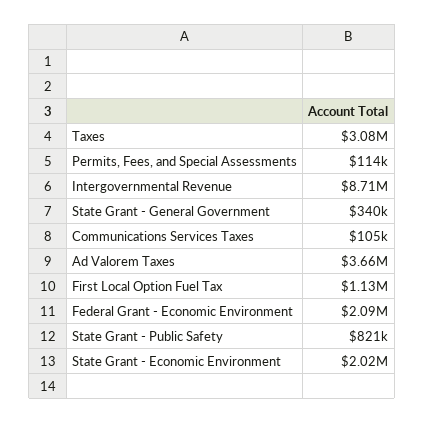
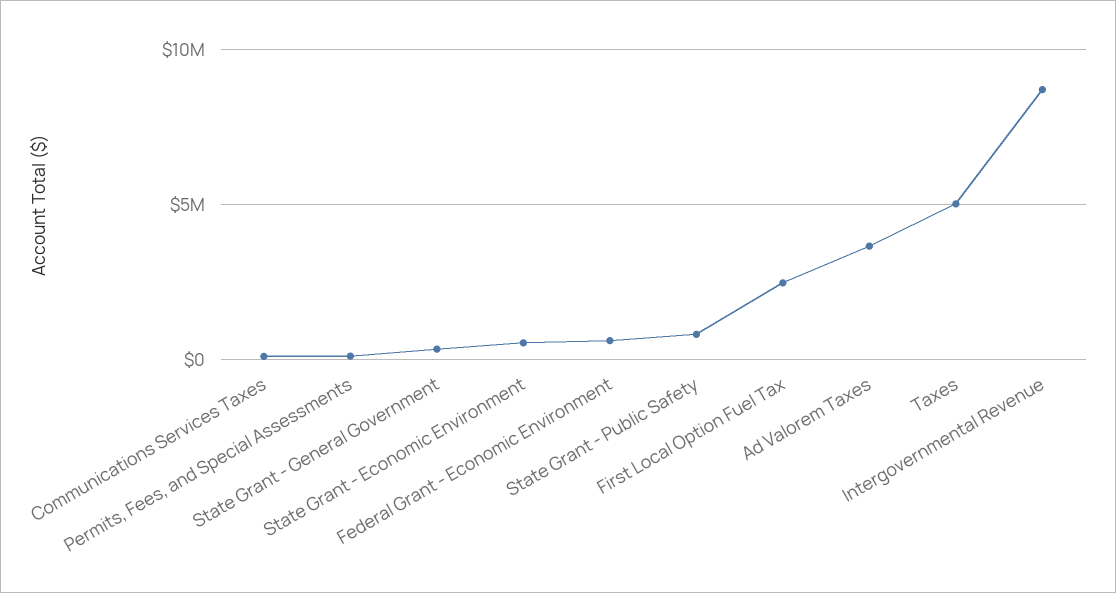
Taxes: 3080000 -> 5000000
First Local Option Fuel Tax: 1130000 -> 2500000
Federal Grant - Economic Environment: 2090000 -> 500000
State Grant - Economic Environment: 2020000 -> 500000

